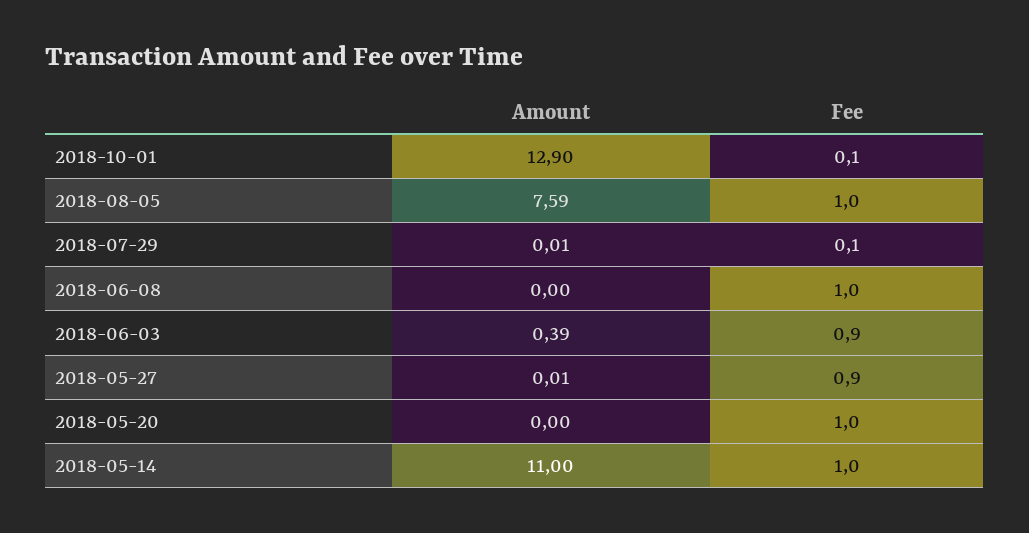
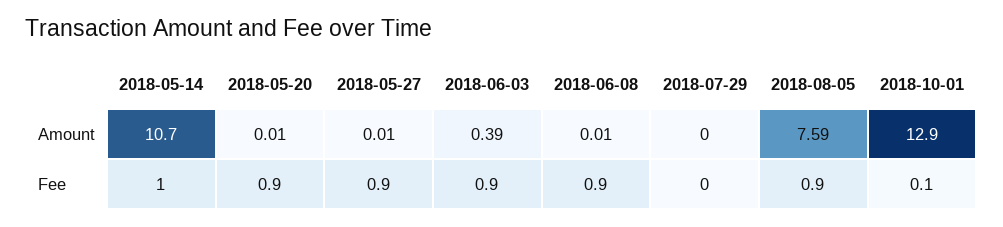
Fee, 2018-08-05: 1 -> 0.9
Amount, 2018-07-29: 0.01 -> 0
Fee, 2018-07-29: 0.1 -> 0
Amount, 2018-06-08: 0 -> 0.01
Fee, 2018-06-08: 1 -> 0.9
Amount, 2018-05-20: 0 -> 0.01
Fee, 2018-05-20: 1 -> 0.9
Amount, 2018-05-14: 11 -> 10.7

